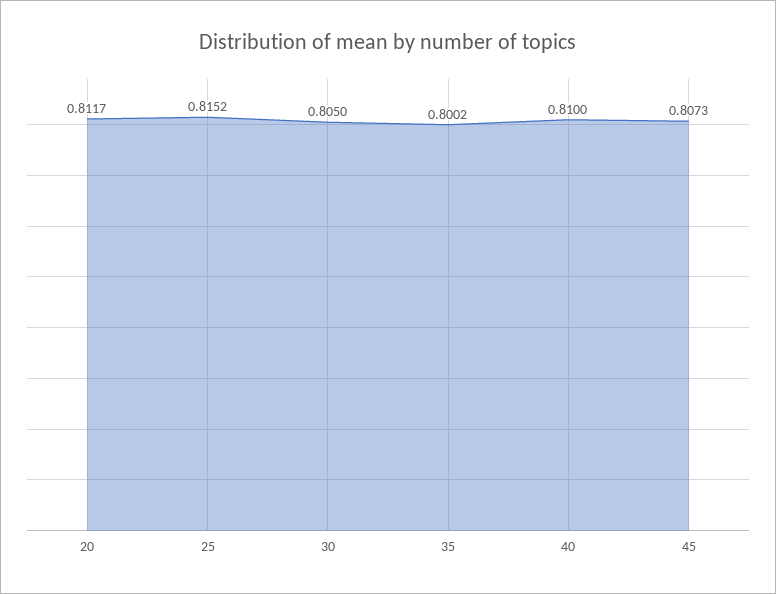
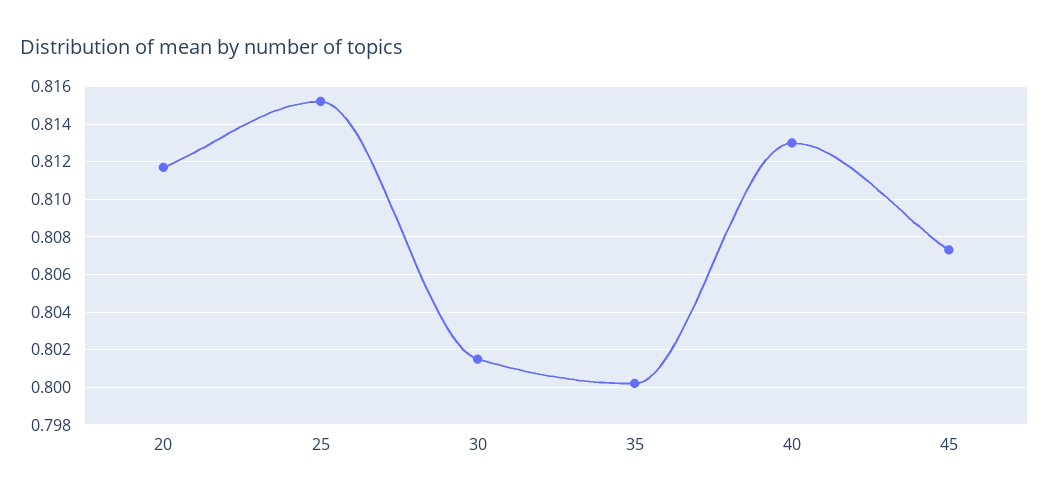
30: 0.805 -> 0.8015
40: 0.81 -> 0.813

